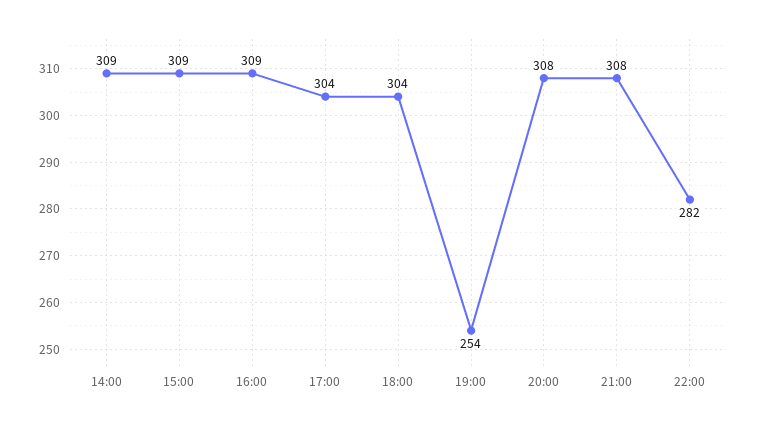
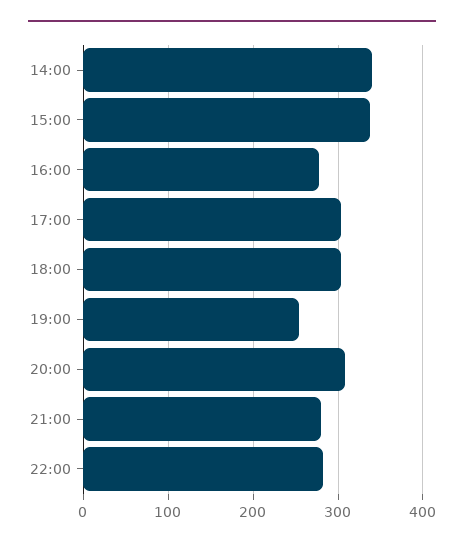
14:00: 309 -> 340
15:00: 309 -> 340
16:00: 309 -> 280
21:00: 308 -> 280

